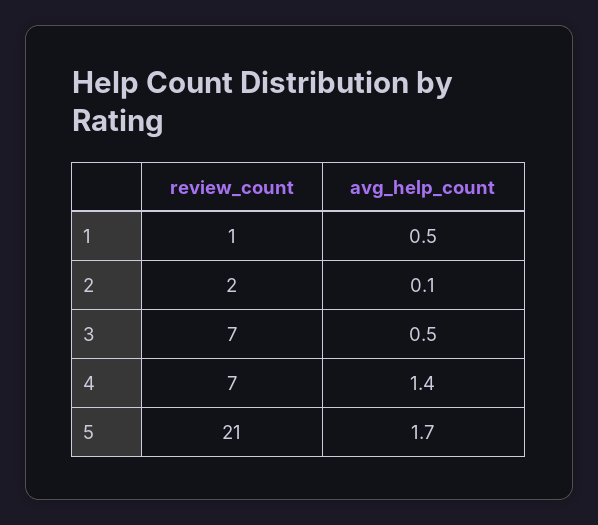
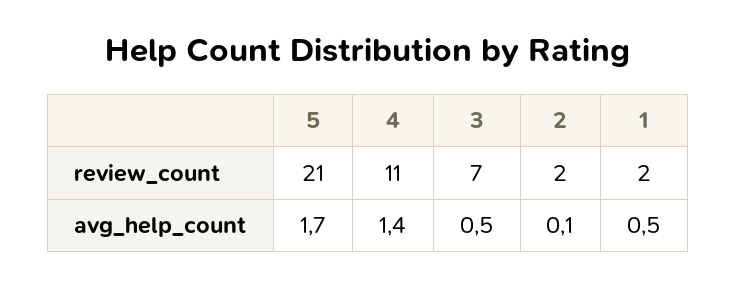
review_count, 1: 1 -> 2
review_count, 4: 7 -> 11

